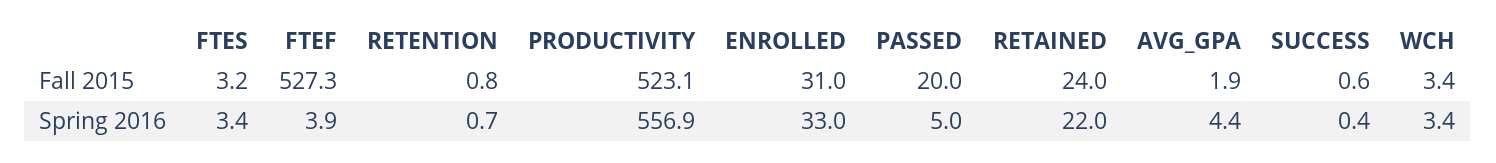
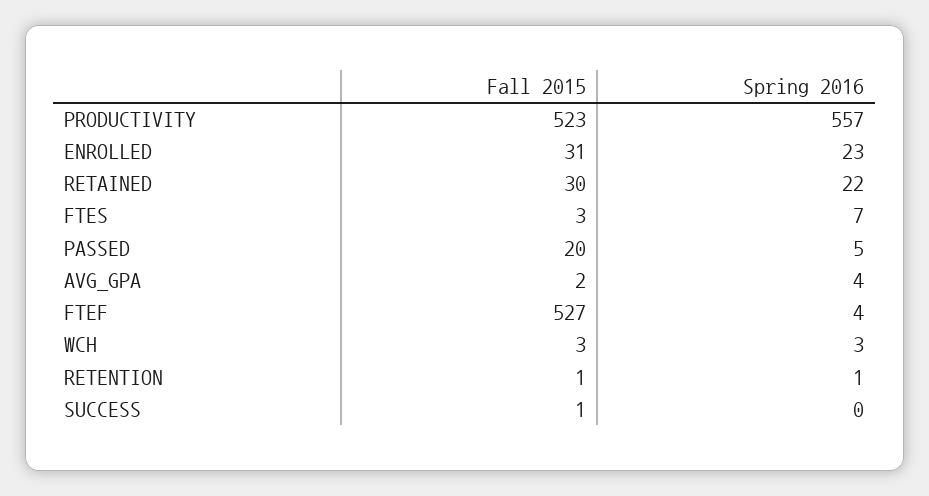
RETAINED, Fall 2015: 24 -> 30
FTES, Spring 2016: 3.4 -> 7
ENROLLED, Spring 2016: 33 -> 23

